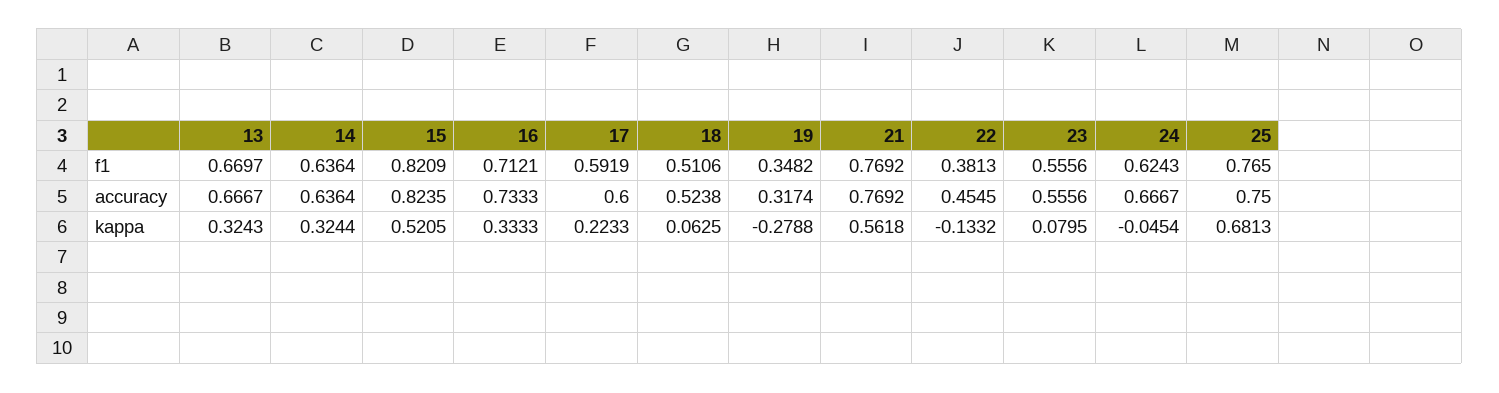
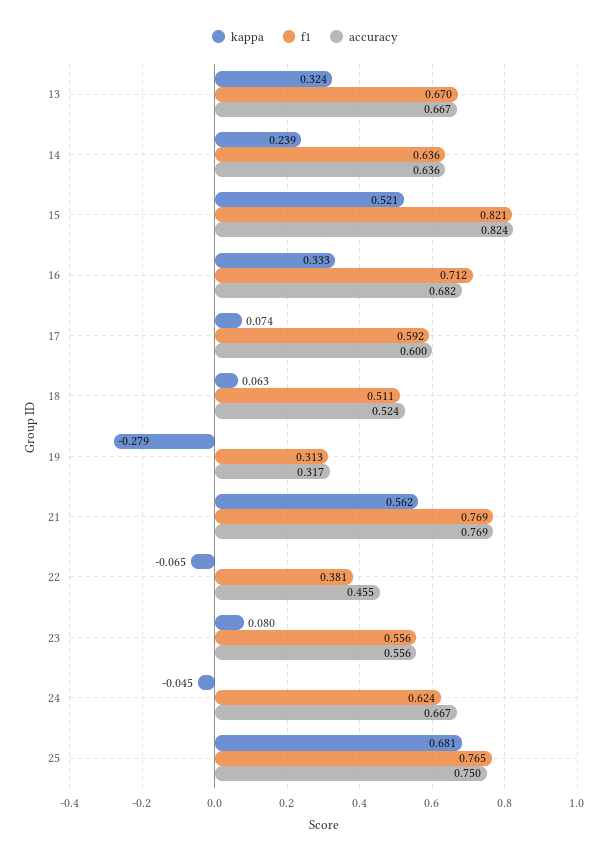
f1, 19: 0.3482 -> 0.313
accuracy, 16: 0.7333 -> 0.682
kappa, 14: 0.3244 -> 0.239
kappa, 17: 0.2233 -> 0.074
kappa, 22: -0.1332 -> -0.065

